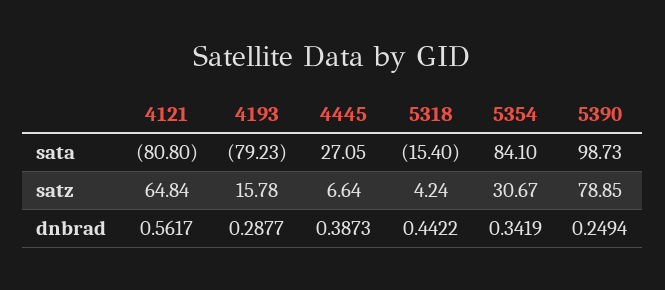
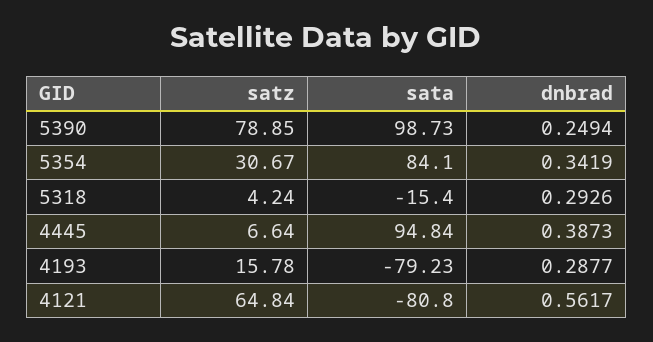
4445, sata: 27.05 -> 94.84
5318, dnbrad: 0.4422 -> 0.2926

